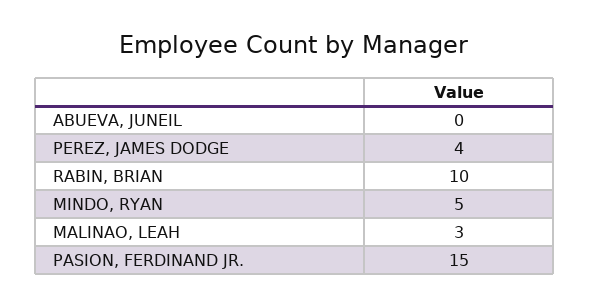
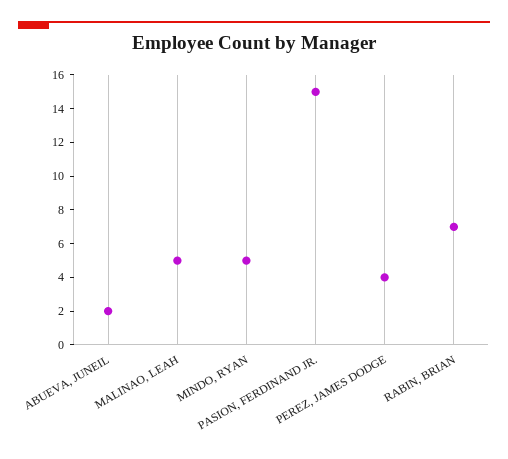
ABUEVA, JUNEIL: 0 -> 2
RABIN, BRIAN: 10 -> 7
MALINAO, LEAH: 3 -> 5

